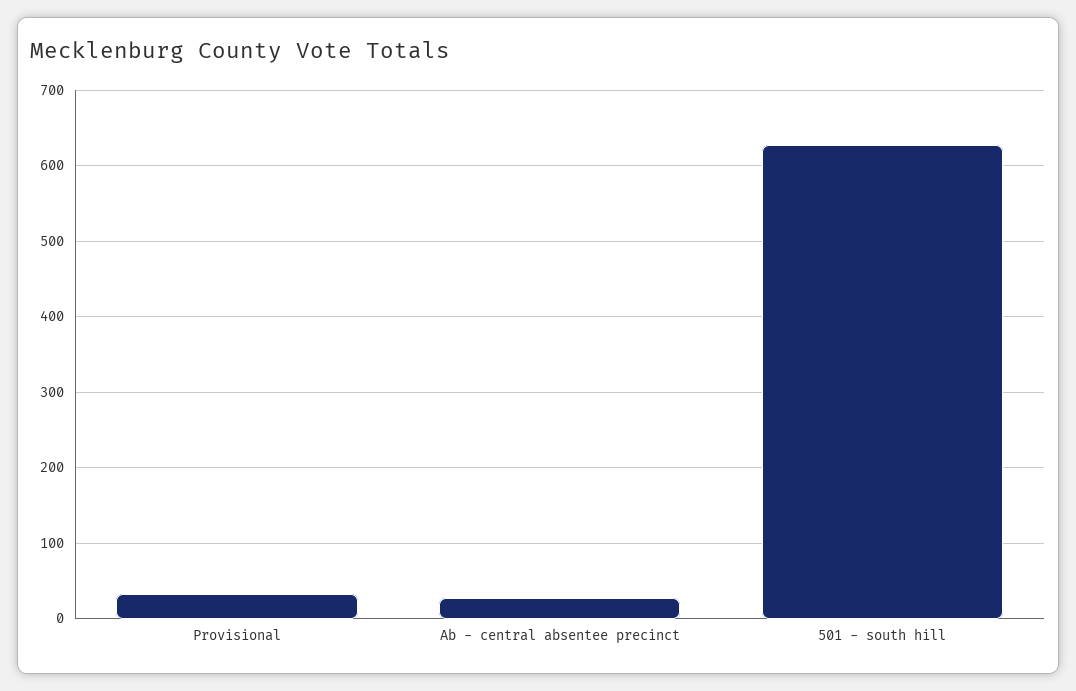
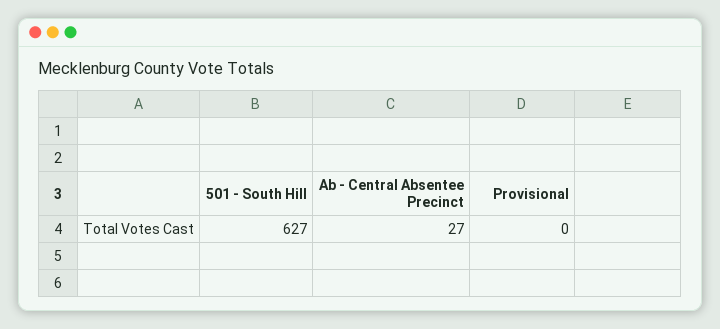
Provisional: 30 -> 0

